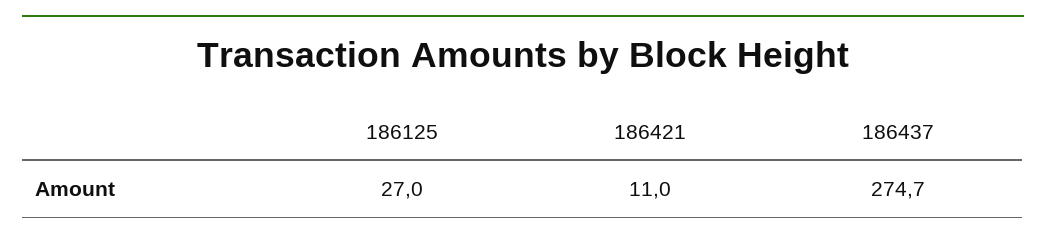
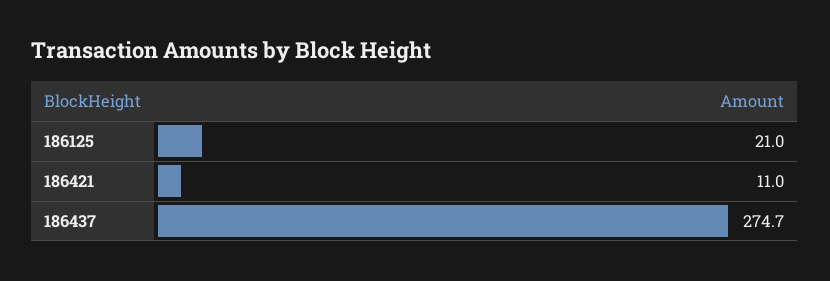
186125: 27 -> 21

